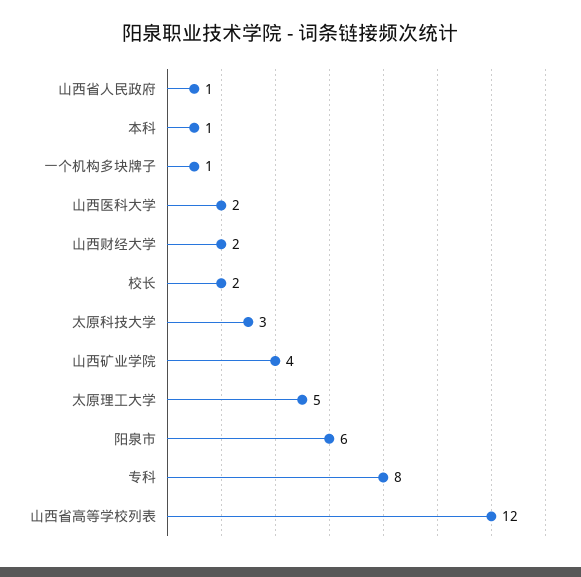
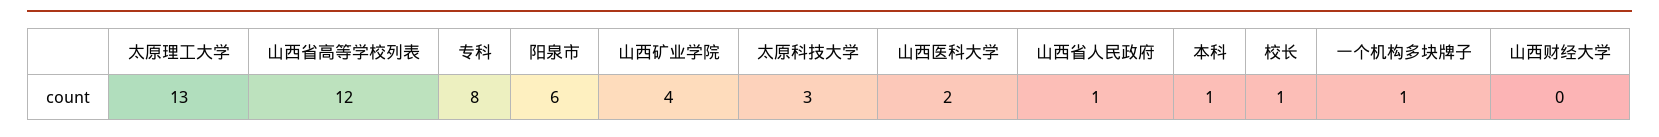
山西财经大学: 2 -> 0
校长: 2 -> 1
太原理工大学: 5 -> 13

